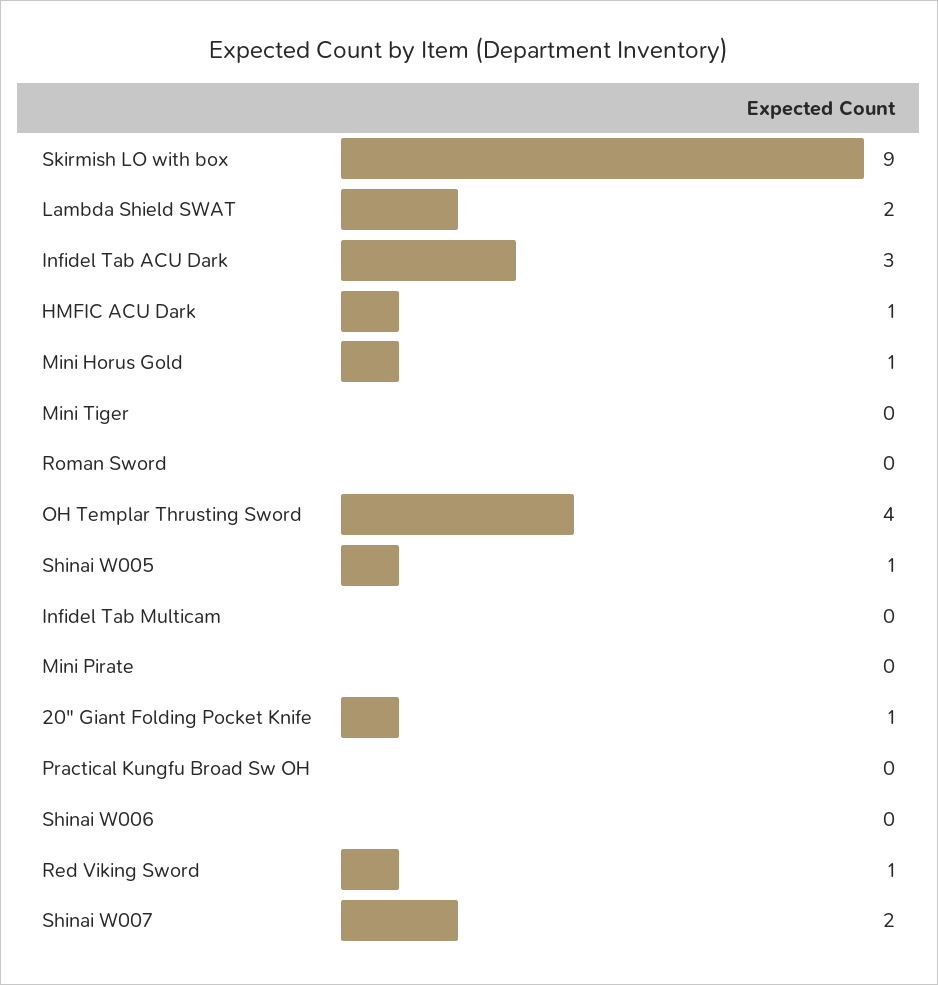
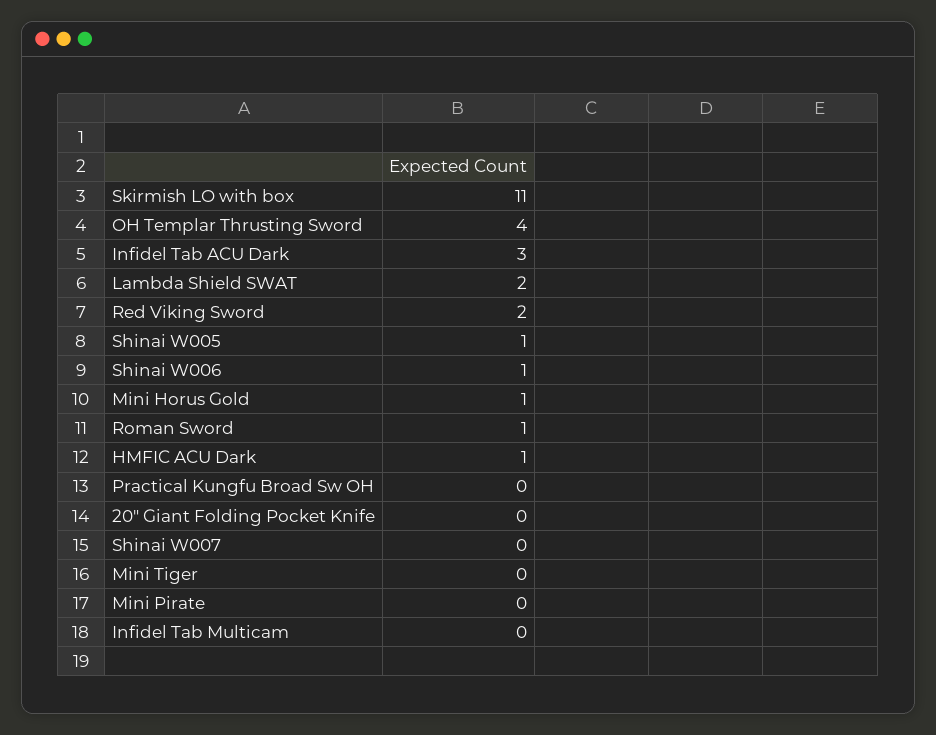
Skirmish LO with box: 9 -> 11
Roman Sword: 0 -> 1
20" Giant Folding Pocket Knife: 1 -> 0
Shinai W006: 0 -> 1
Red Viking Sword: 1 -> 2
Shinai W007: 2 -> 0

